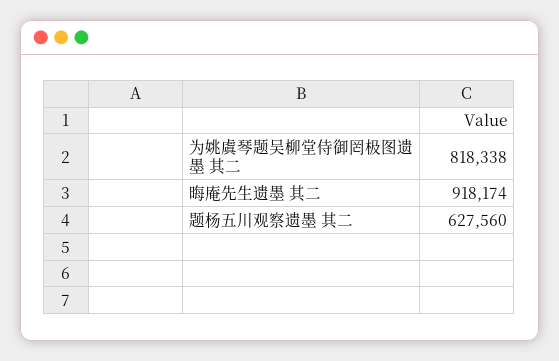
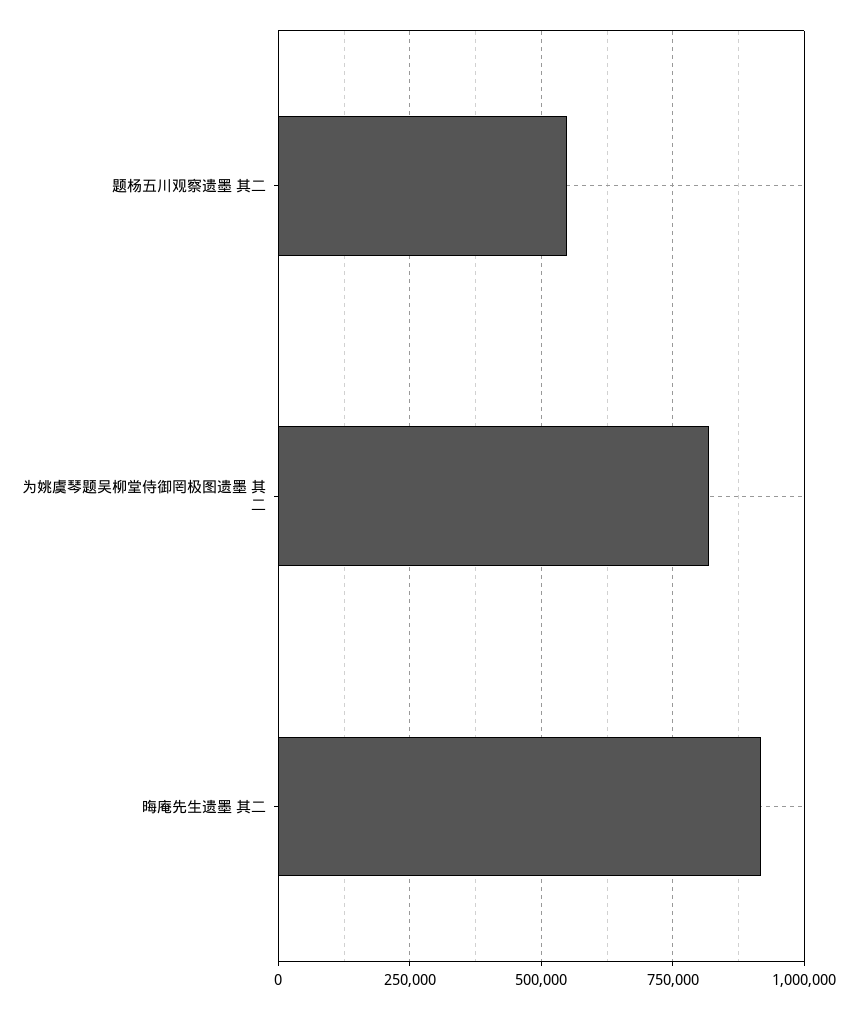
题杨五川观察遗墨 其二: 627560 -> 550000

